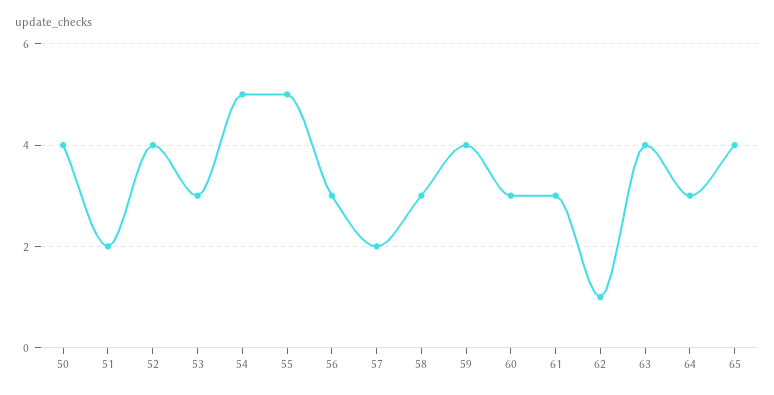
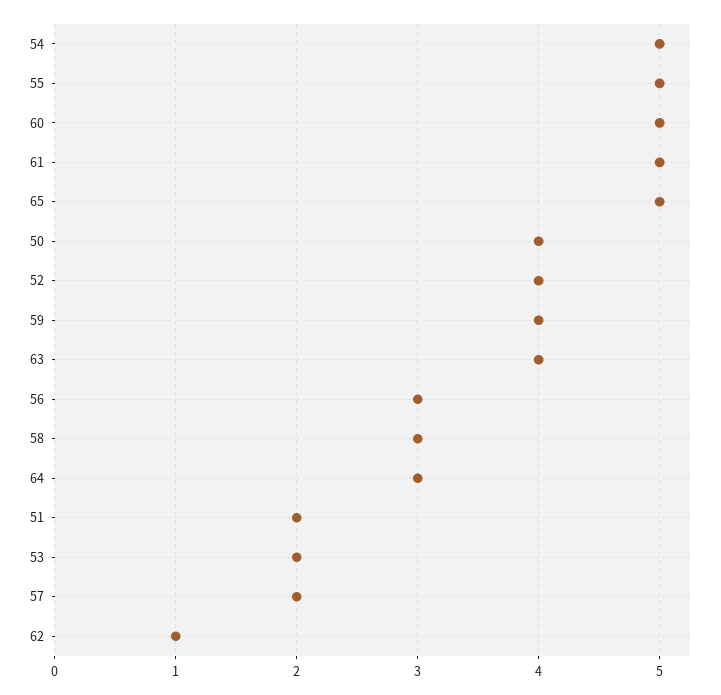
53: 3 -> 2
60: 3 -> 5
61: 3 -> 5
65: 4 -> 5

